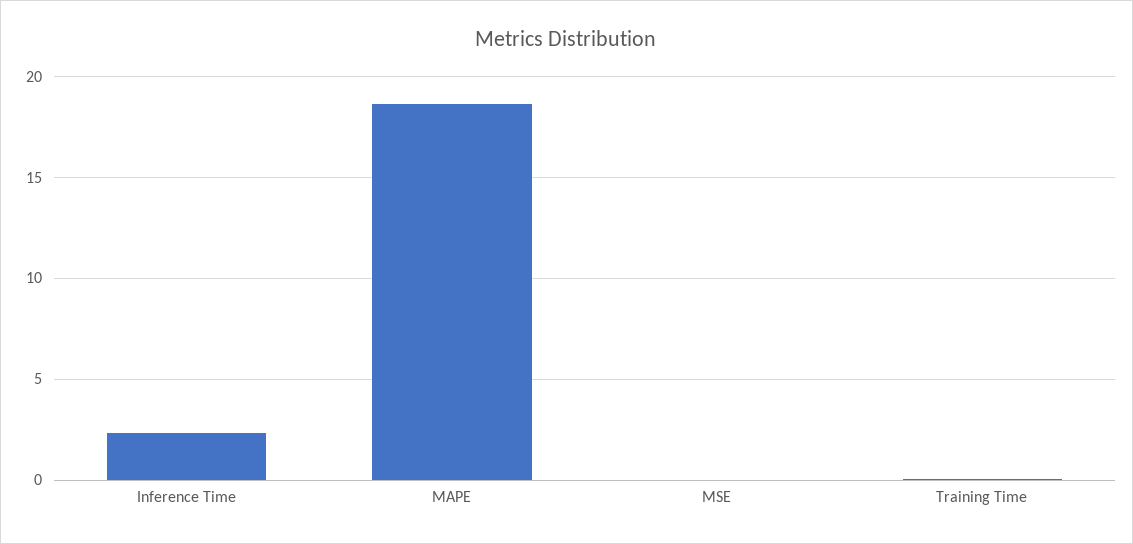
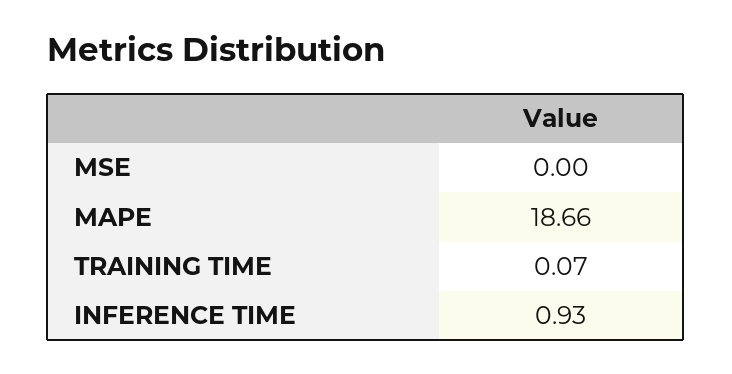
Inference Time: 2.5 -> 0.93

